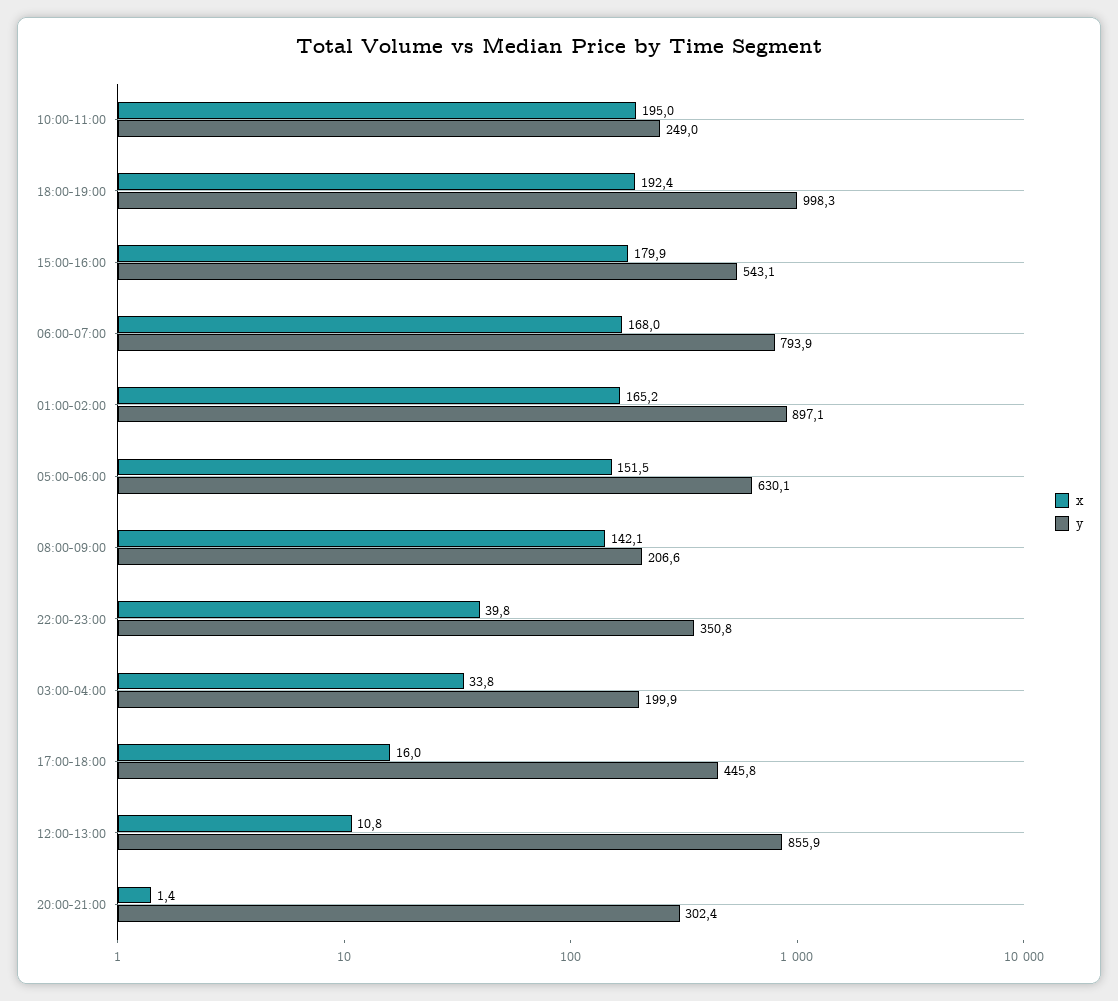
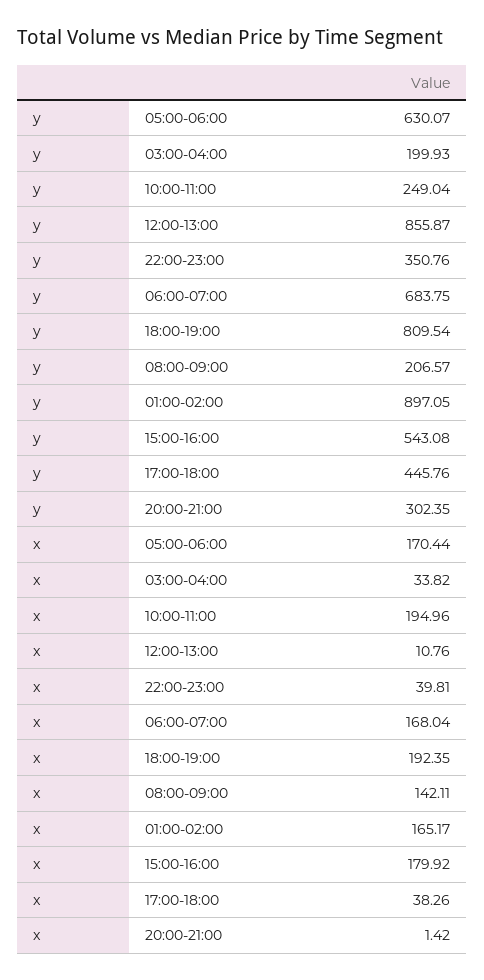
y, 18:00-19:00: 998.3 -> 809.54
y, 06:00-07:00: 793.9 -> 683.75
x, 05:00-06:00: 151.5 -> 170.44
x, 17:00-18:00: 16 -> 38.26

